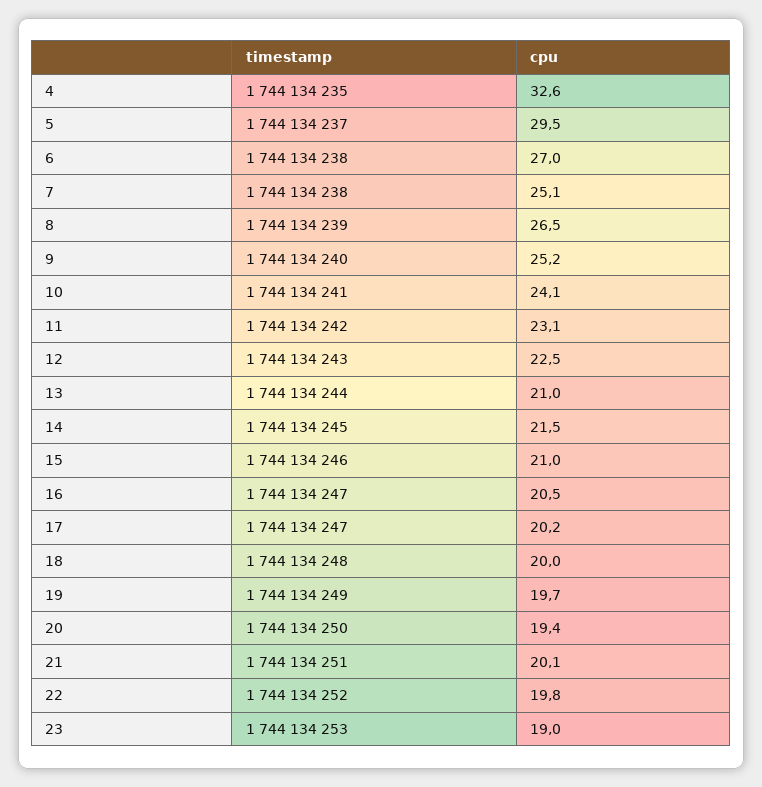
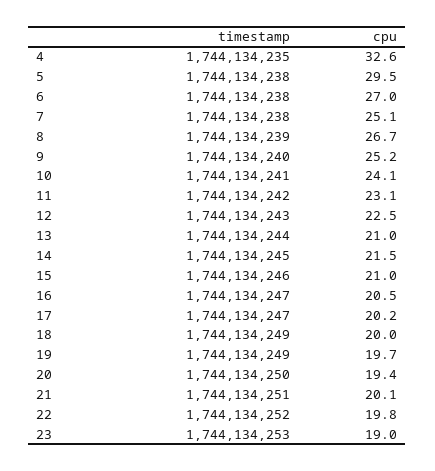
timestamp, 5: 1744134237 -> 1744134238
cpu, 8: 26.5 -> 26.7
timestamp, 18: 1744134248 -> 1744134249

